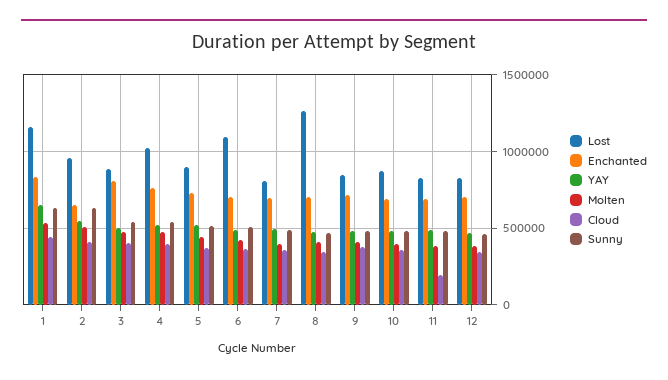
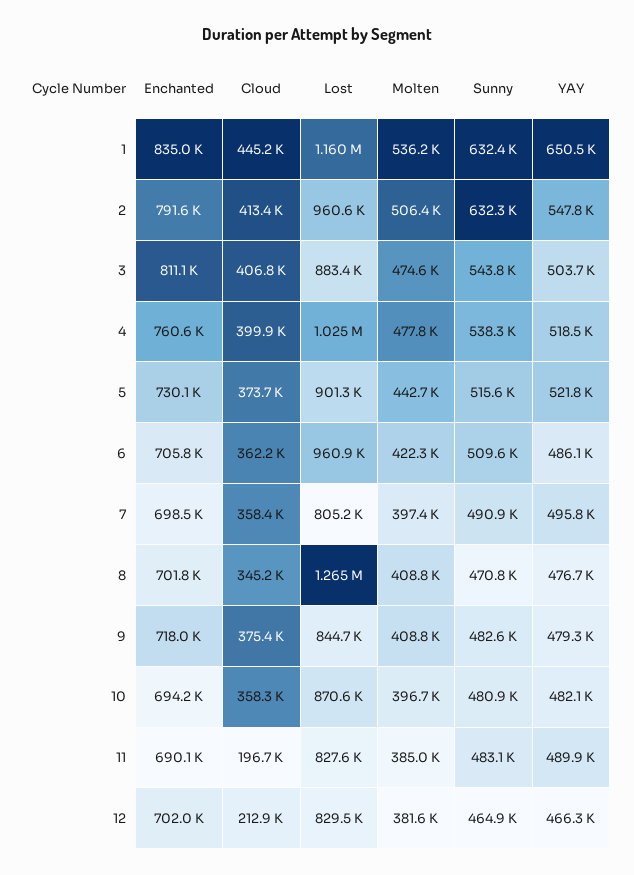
Enchanted, 2: 650000 -> 791600
Lost, 6: 1100000 -> 960900
Cloud, 12: 350000 -> 212900

